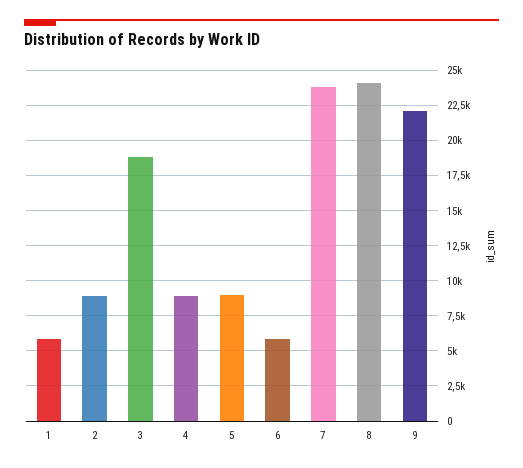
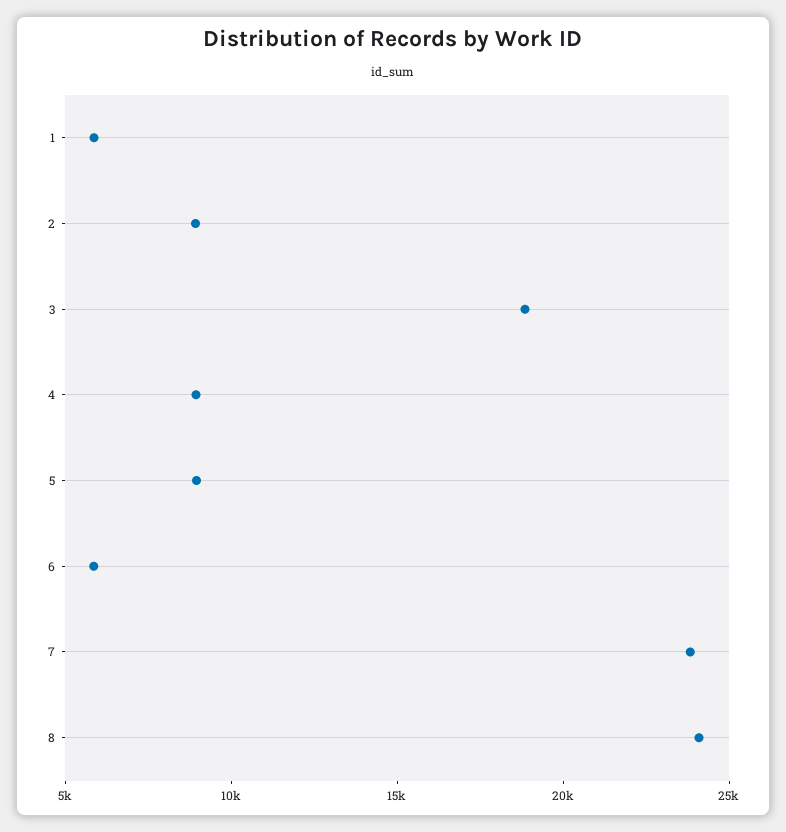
9: 22000 -> none

